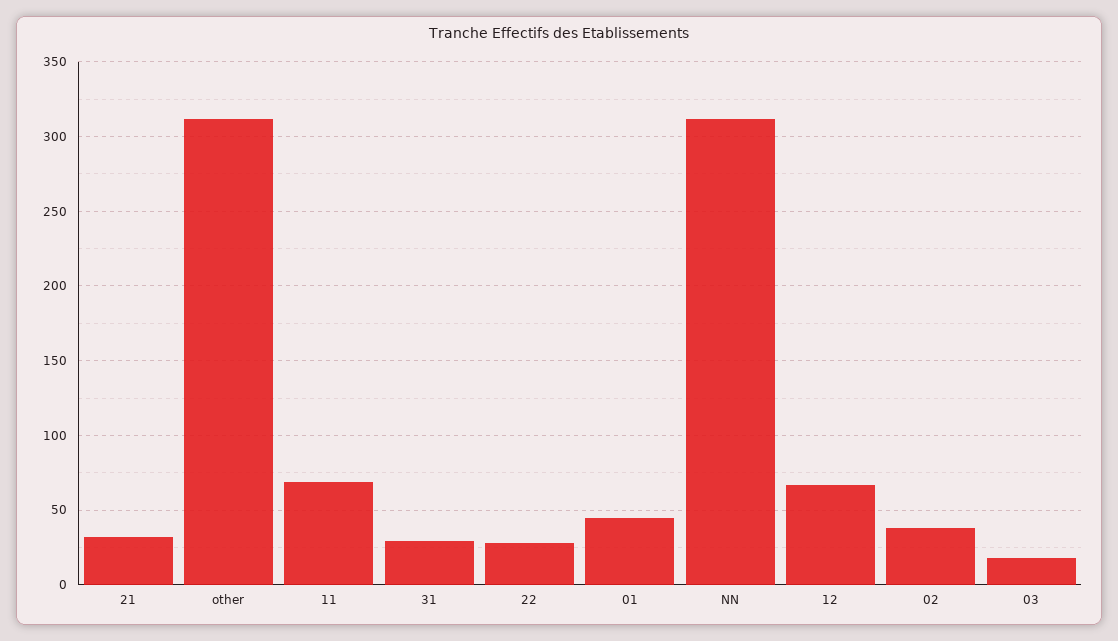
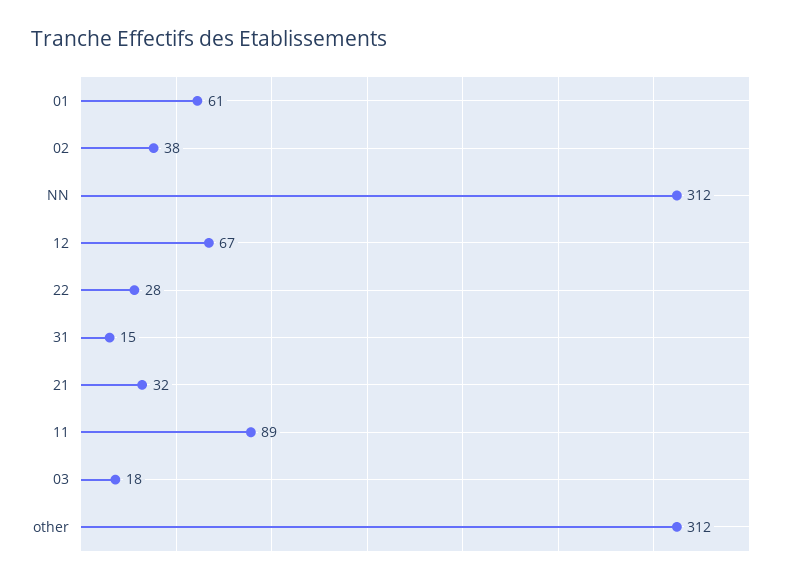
11: 70 -> 89
31: 30 -> 15
01: 45 -> 61

